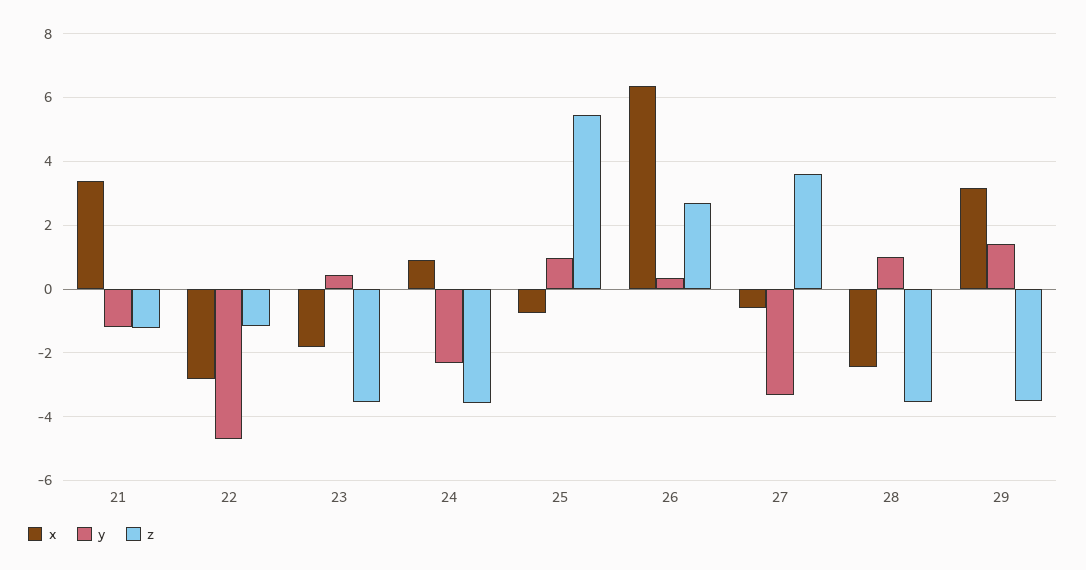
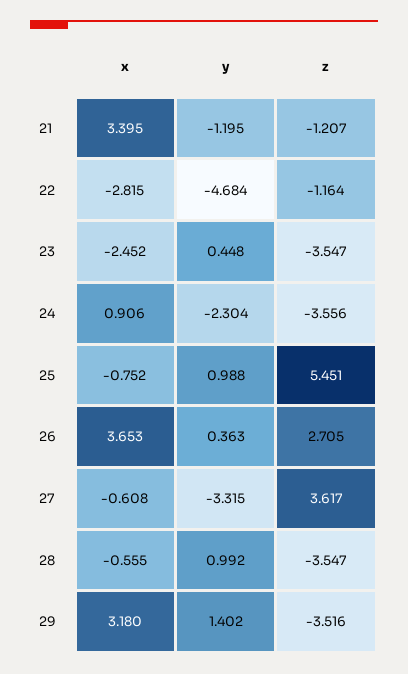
x, 23: -1.8 -> -2.452
x, 26: 6.4 -> 3.653
x, 28: -2.4 -> -0.555

